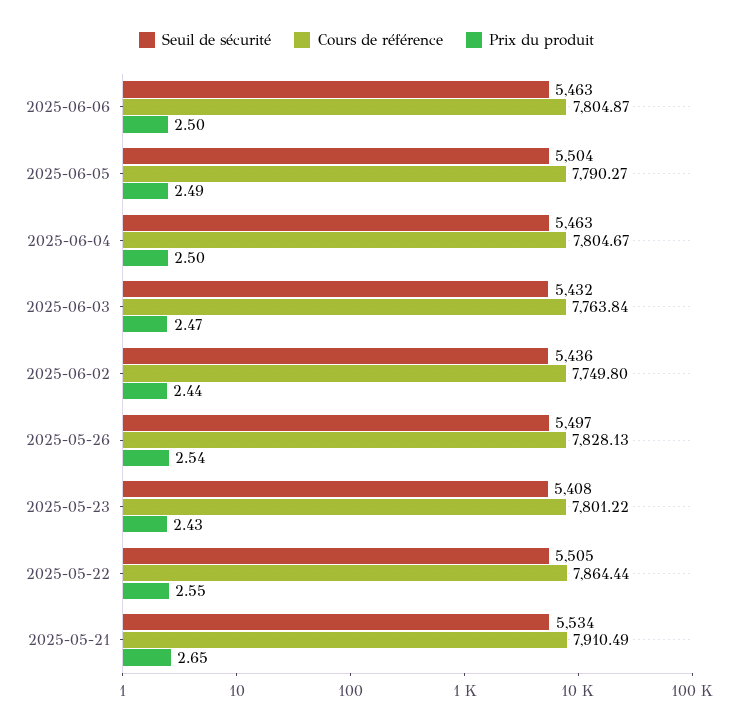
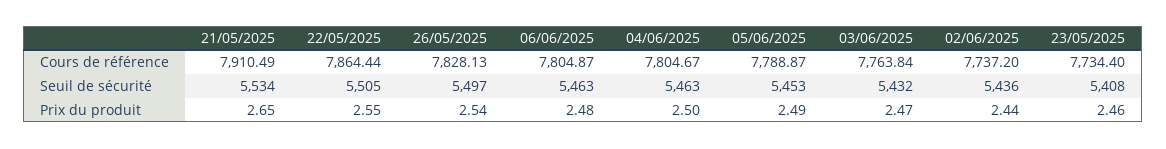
Prix du produit, 2025-06-06: 2.5 -> 2.48
Seuil de sécurité, 2025-06-05: 5504 -> 5453
Cours de référence, 2025-06-05: 7790.27 -> 7788.87
Cours de référence, 2025-06-02: 7749.8 -> 7737.2
Cours de référence, 2025-05-23: 7801.22 -> 7734.4
Prix du produit, 2025-05-23: 2.43 -> 2.46

